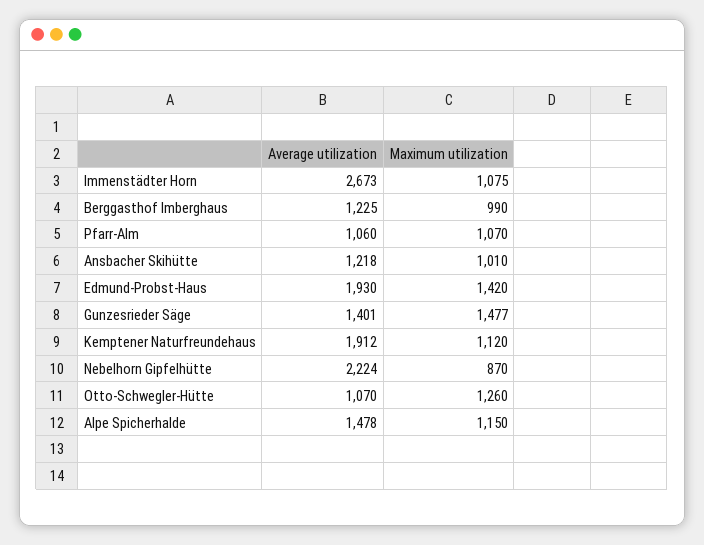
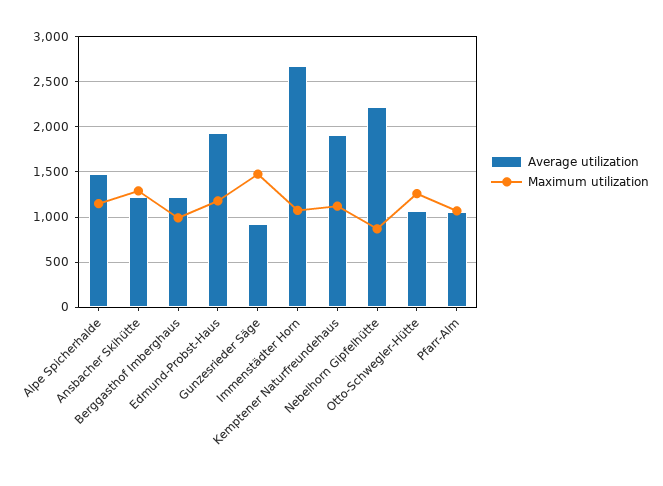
Maximum utilization, Ansbacher Skihütte: 1010 -> 1300
Maximum utilization, Edmund-Probst-Haus: 1420 -> 1200
Average utilization, Gunzesrieder Säge: 1401 -> 900

